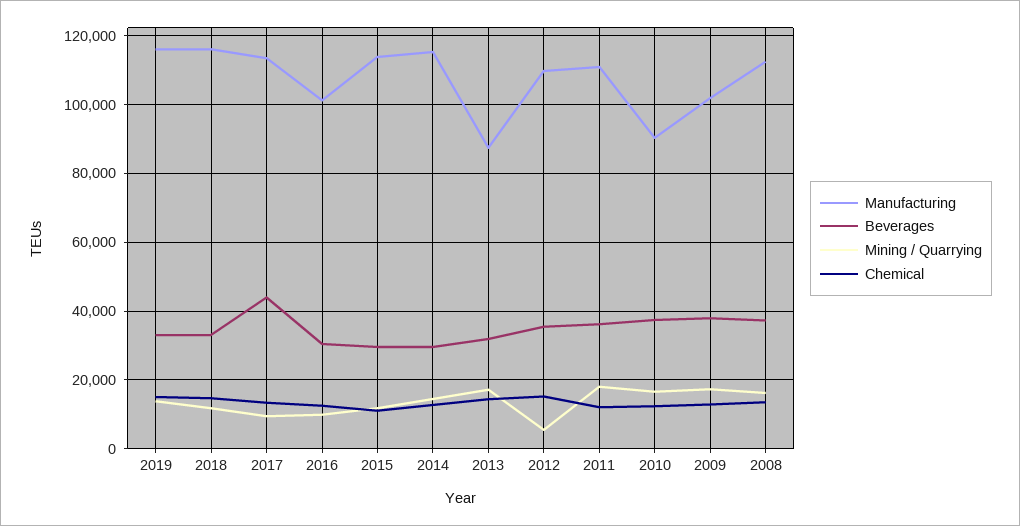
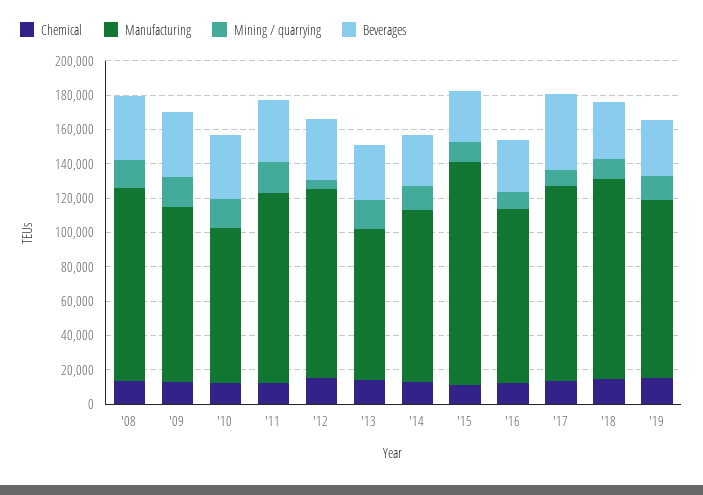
Manufacturing, 2019: 116000 -> 105000
Manufacturing, 2015: 114000 -> 130000
Manufacturing, 2014: 116000 -> 100000

